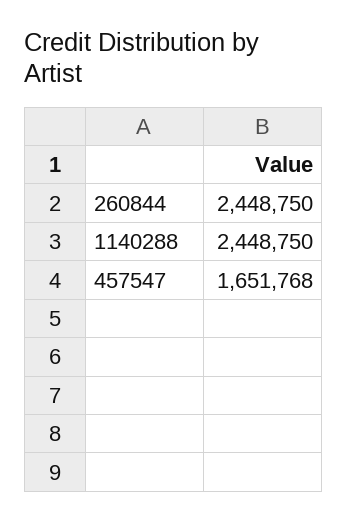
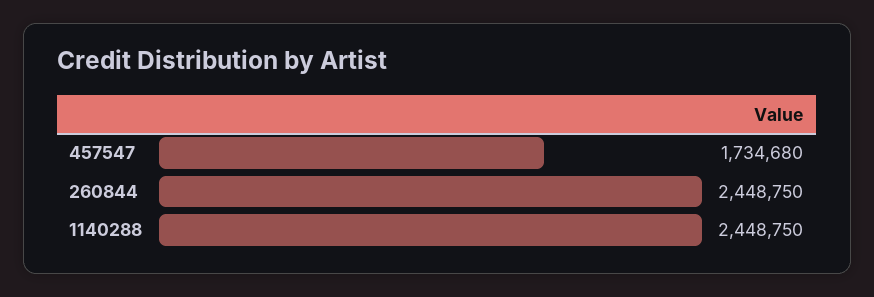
457547: 1651768 -> 1734680

